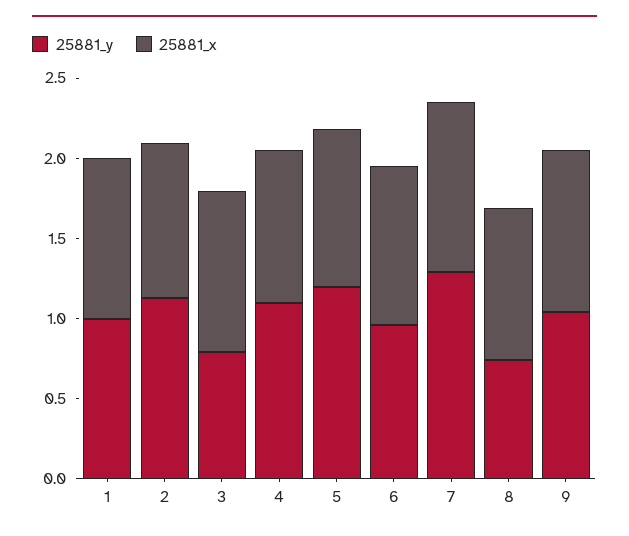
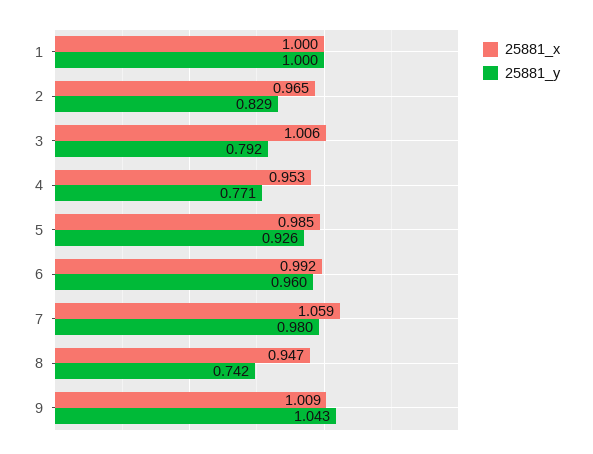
25881_y, 2: 1.1 -> 0.829
25881_y, 4: 1.1 -> 0.771
25881_y, 5: 1.2 -> 0.926
25881_y, 7: 1.3 -> 0.98

